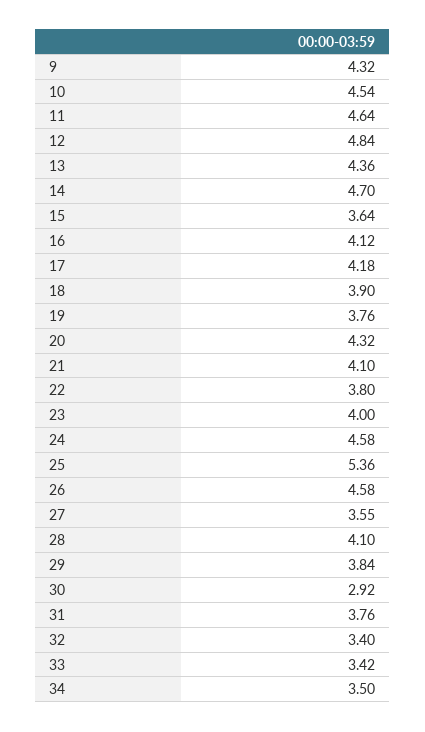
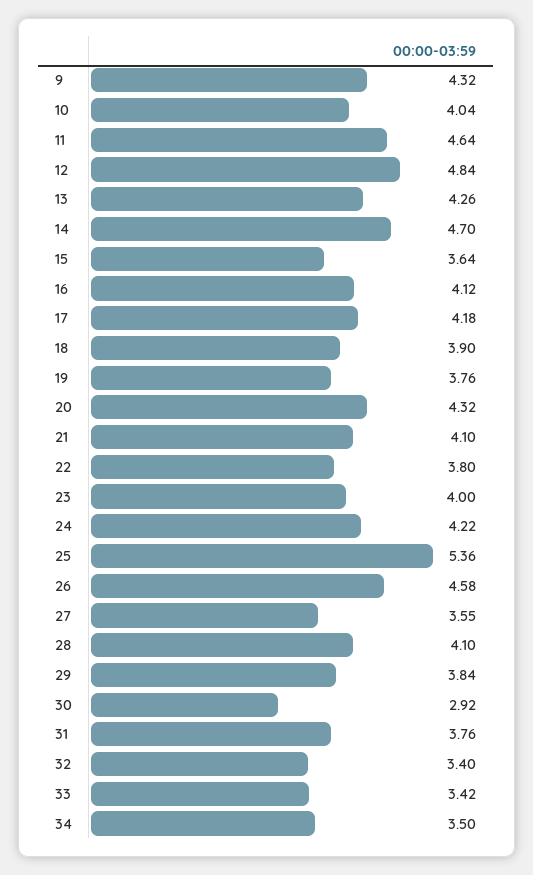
10: 4.54 -> 4.04
13: 4.36 -> 4.26
24: 4.58 -> 4.22

